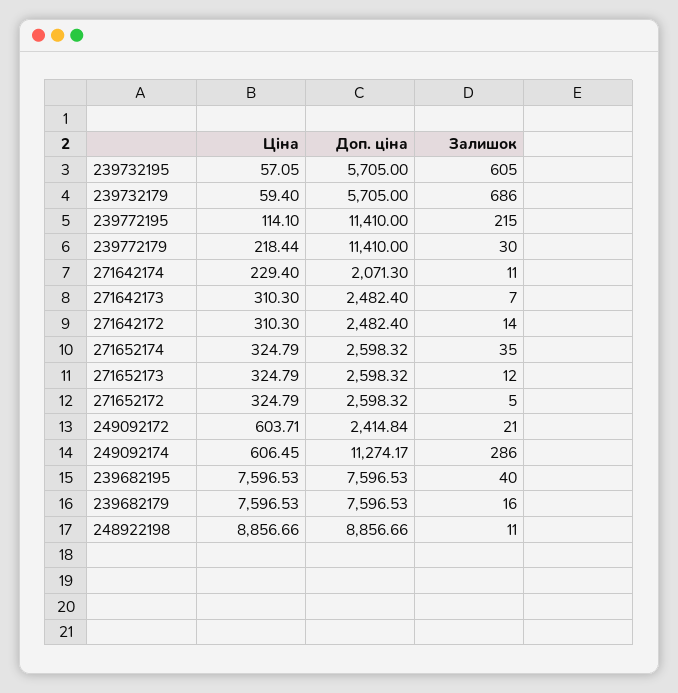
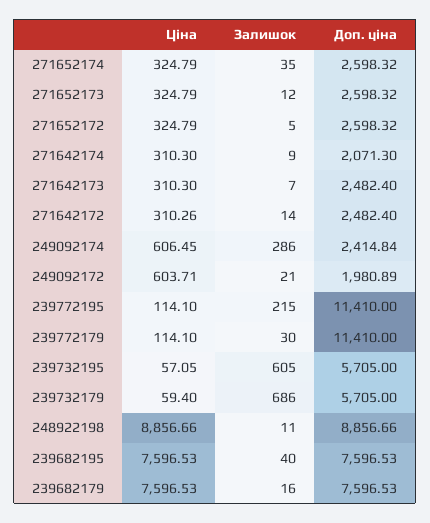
Ціна, 239772179: 218.44 -> 114.1
Ціна, 271642174: 229.4 -> 310.3
Залишок, 271642174: 11 -> 9
Ціна, 271642172: 310.3 -> 310.26
Доп. ціна, 249092172: 2414.84 -> 1980.89
Доп. ціна, 249092174: 11274.17 -> 2414.84

